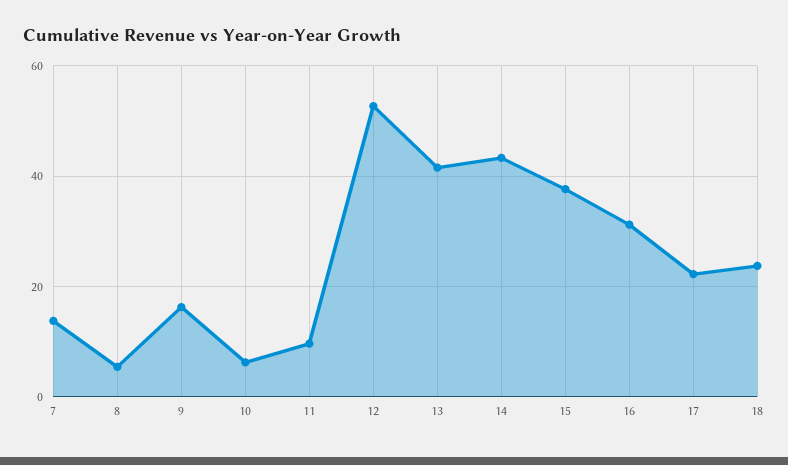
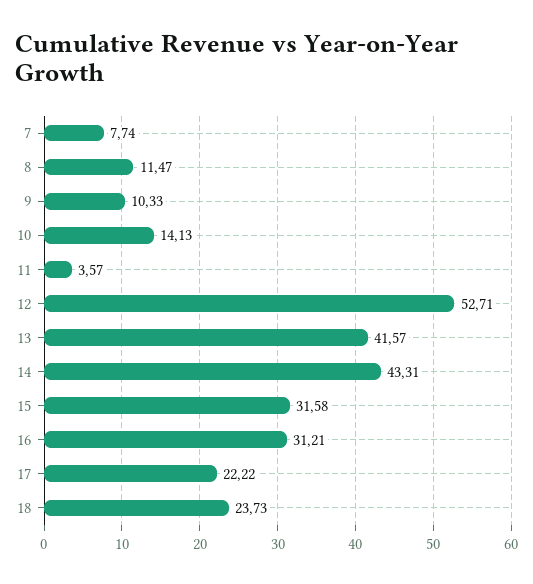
7: 14 -> 7.74
8: 6 -> 11.47
9: 16 -> 10.33
10: 6 -> 14.13
11: 10 -> 3.57
15: 38 -> 31.58

